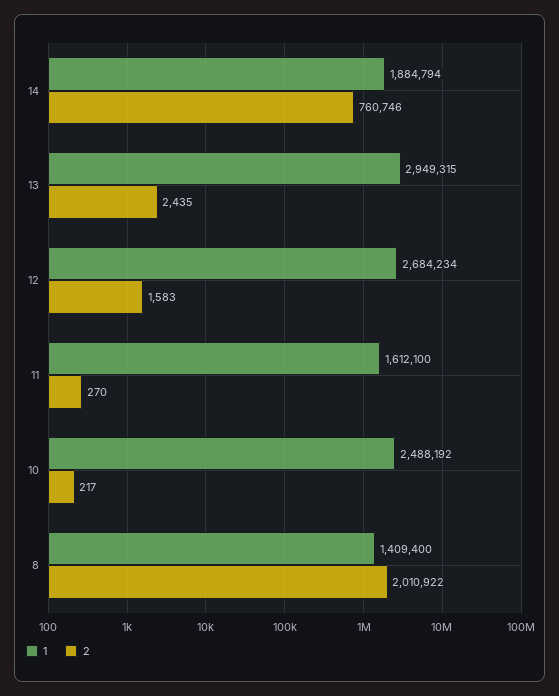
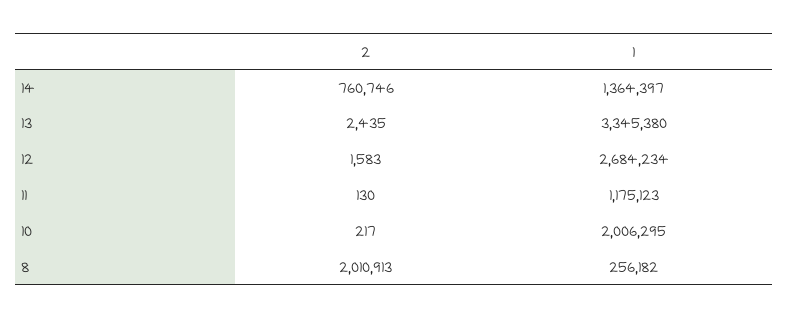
1, 14: 1884794 -> 1364397
1, 13: 2949315 -> 3345380
1, 11: 1612100 -> 1175123
2, 11: 270 -> 130
1, 10: 2488192 -> 2006295
1, 8: 1409400 -> 256182
2, 8: 2010922 -> 2010913

